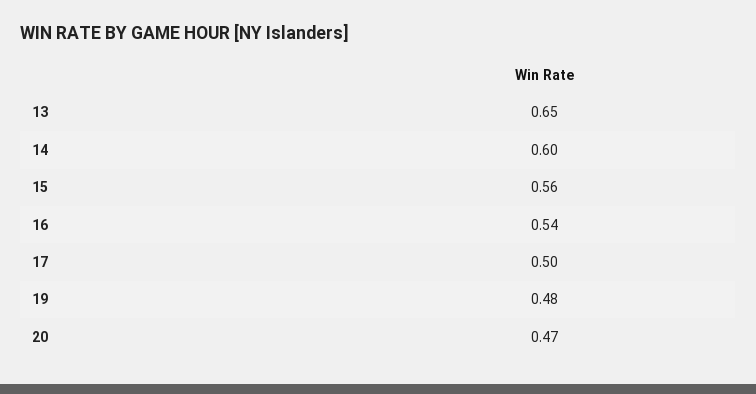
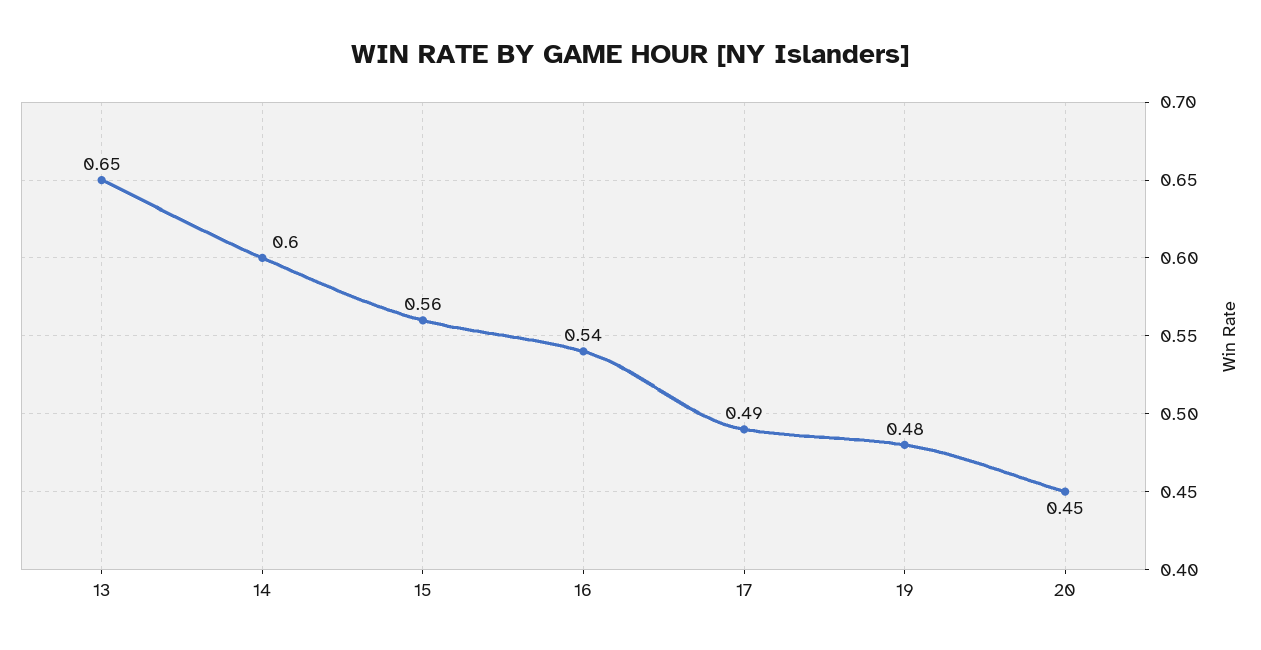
17: 0.5 -> 0.49
20: 0.47 -> 0.45

